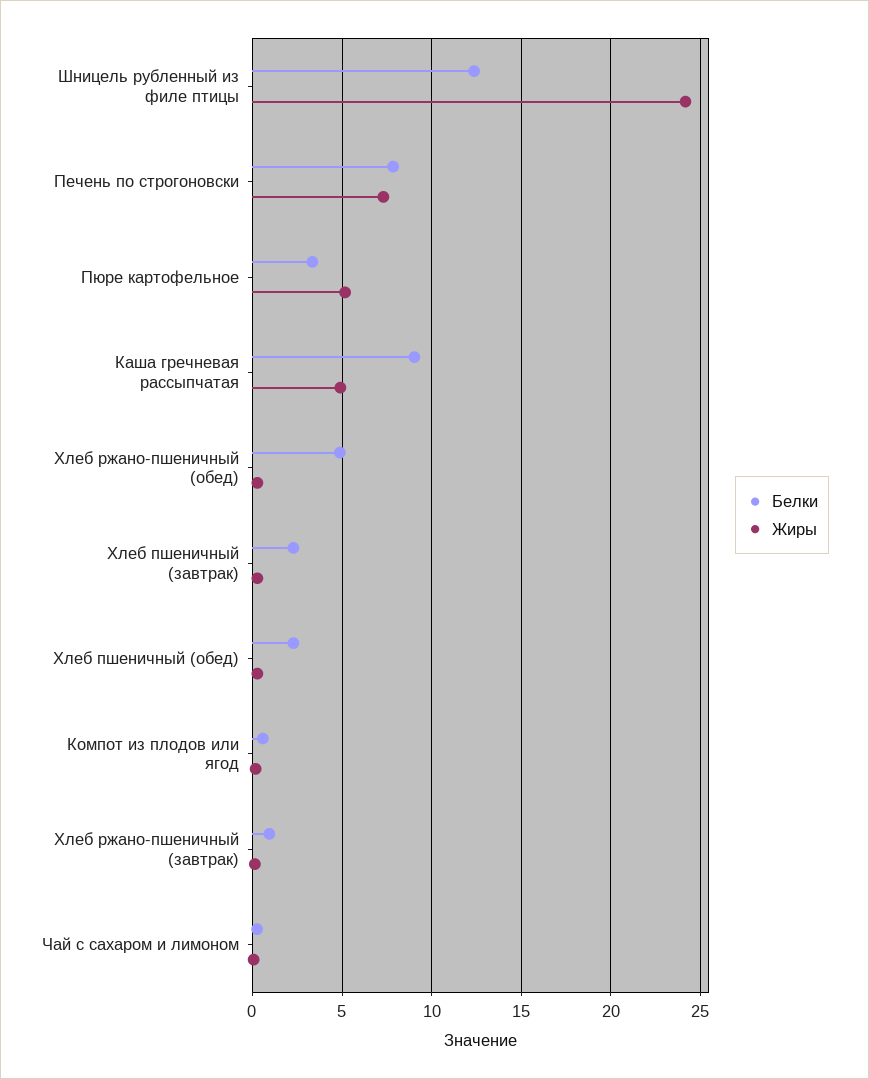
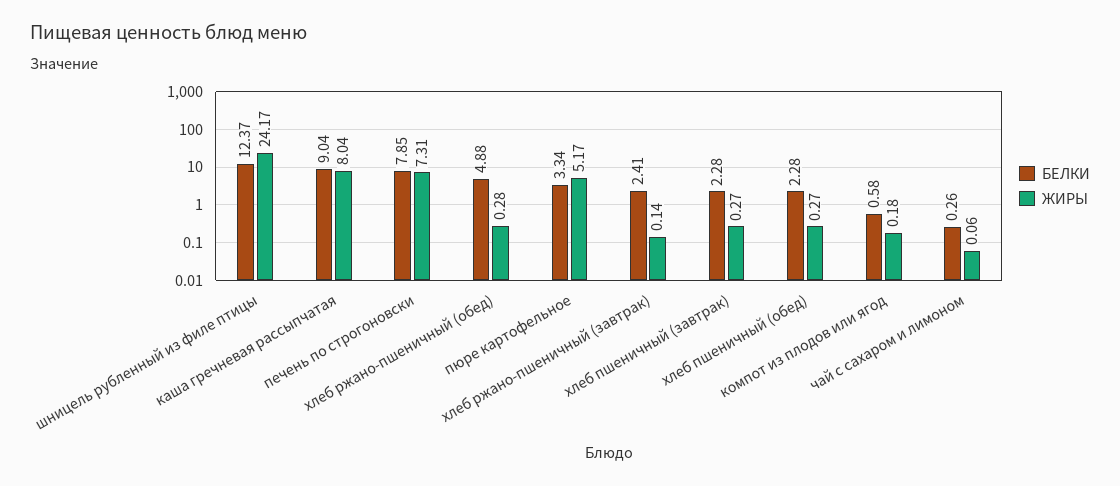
Жиры, Каша гречневая рассыпчатая: 5 -> 8.04
Белки, Хлеб ржано-пшеничный (завтрак): 1 -> 2.41

